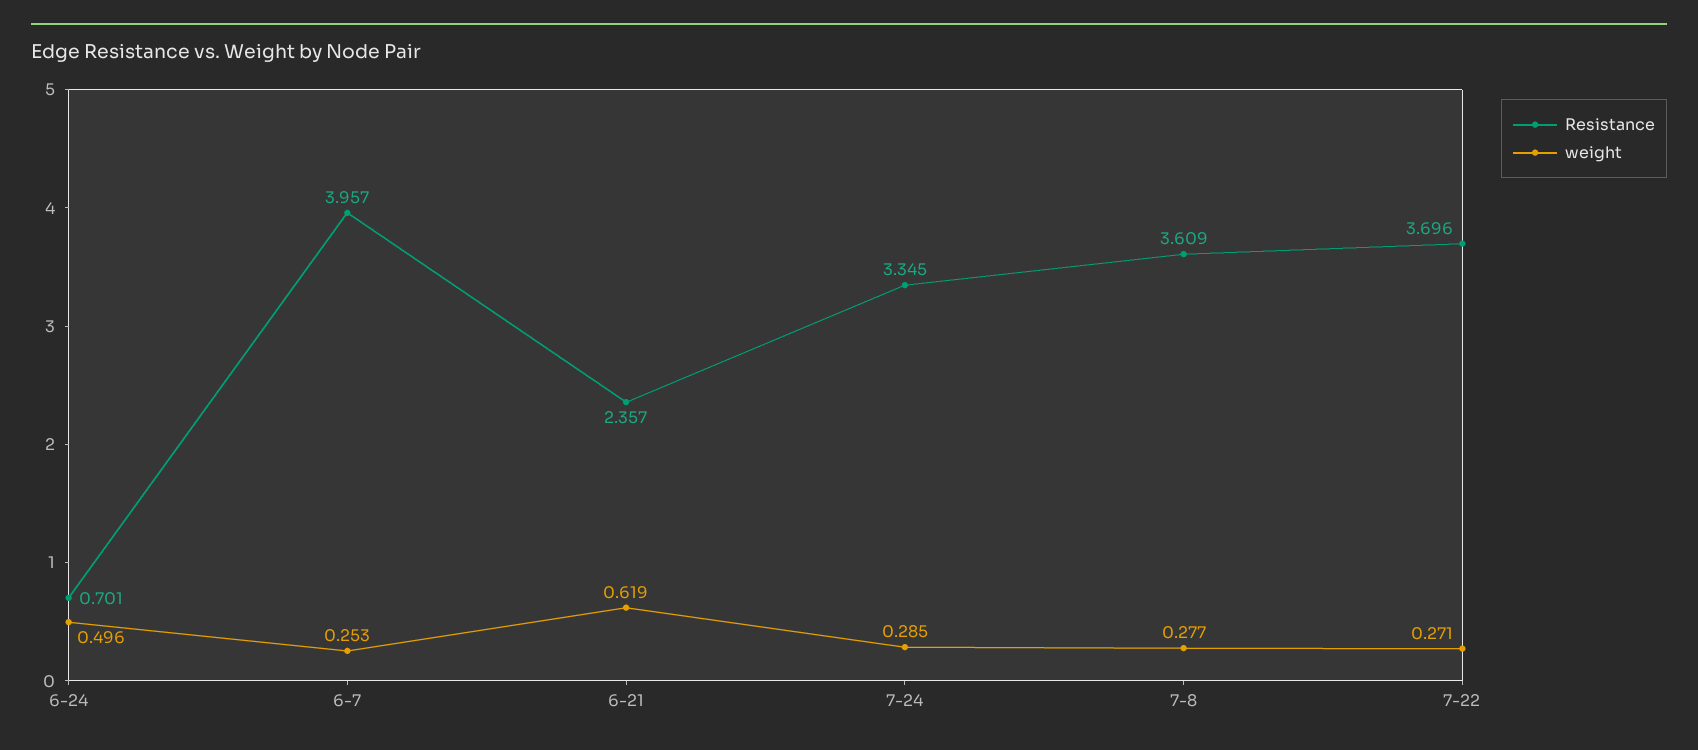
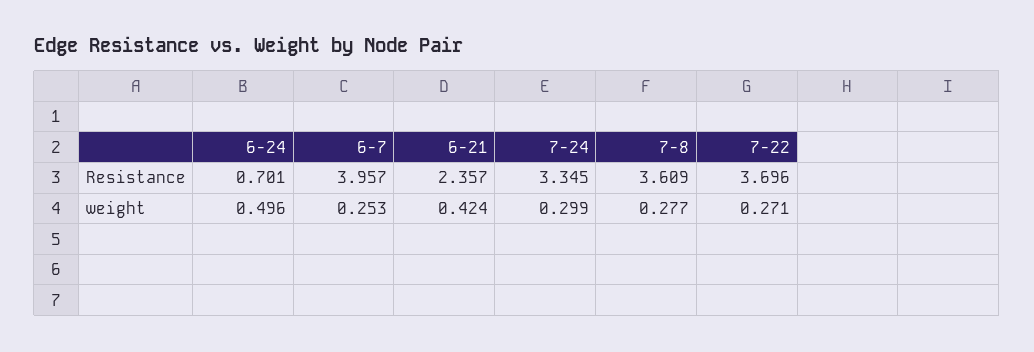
weight, 6-21: 0.619 -> 0.424
weight, 7-24: 0.285 -> 0.299

